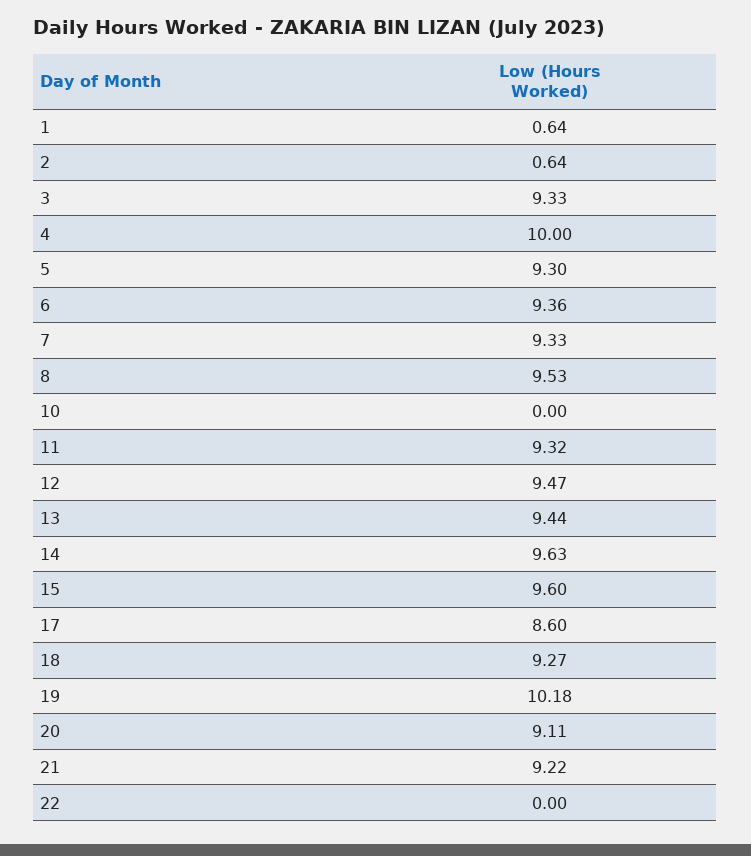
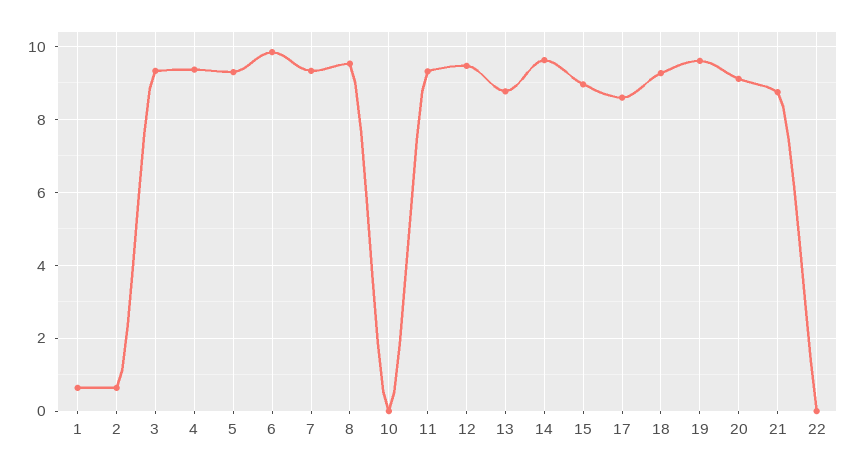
4: 10 -> 9.4
6: 9.36 -> 9.8
13: 9.44 -> 8.8
15: 9.6 -> 9
19: 10.18 -> 9.6
21: 9.22 -> 8.8

